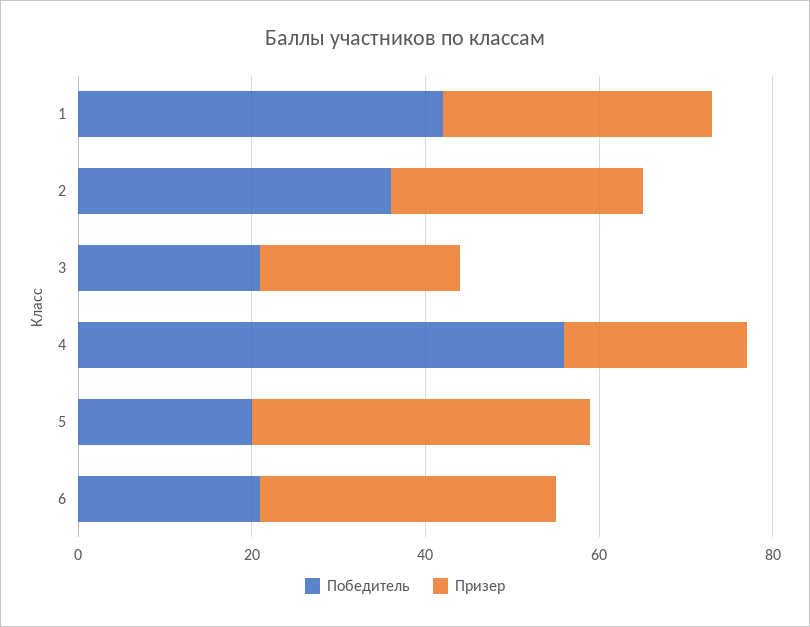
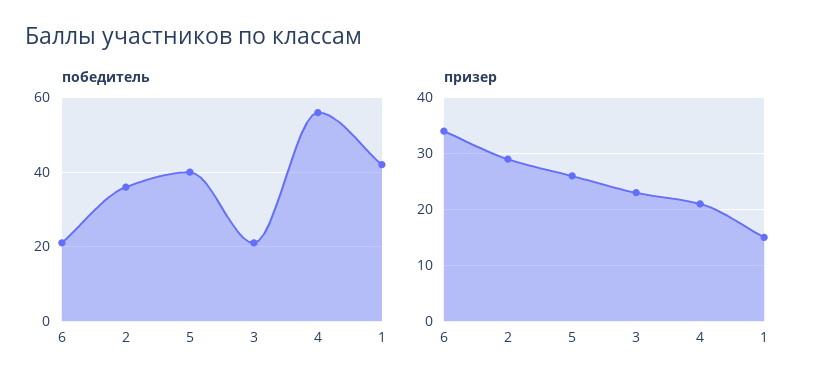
Призер, 1: 30 -> 15
Победитель, 5: 20 -> 40
Призер, 5: 40 -> 25

